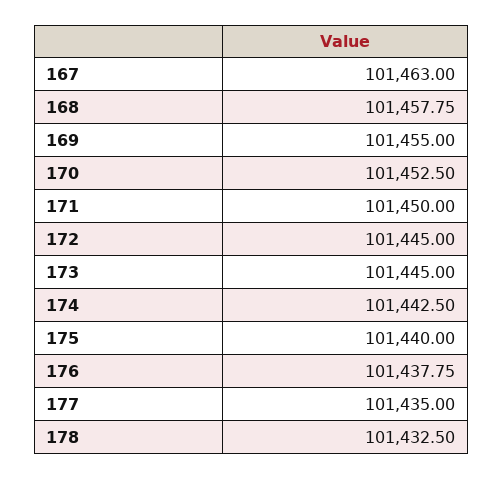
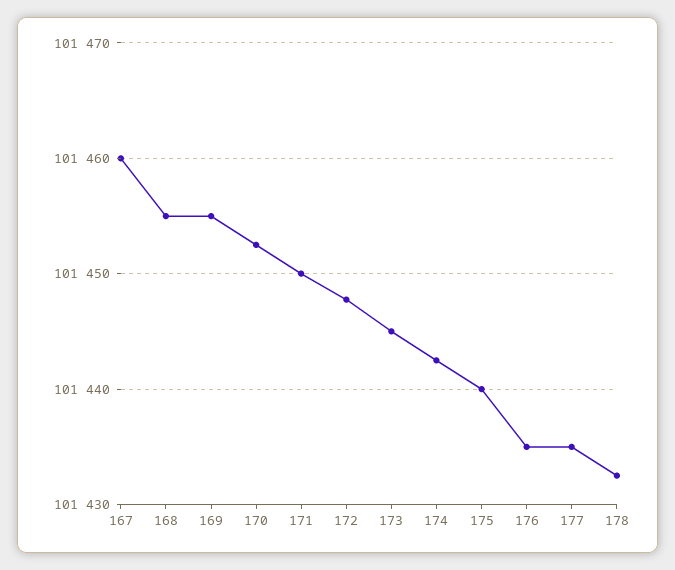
167: 101463 -> 101460
168: 101457.75 -> 101455
172: 101445 -> 101448
176: 101437.75 -> 101435

